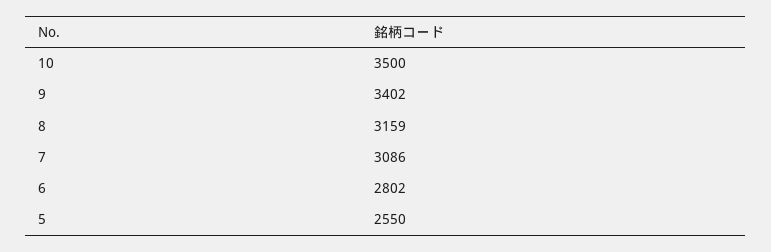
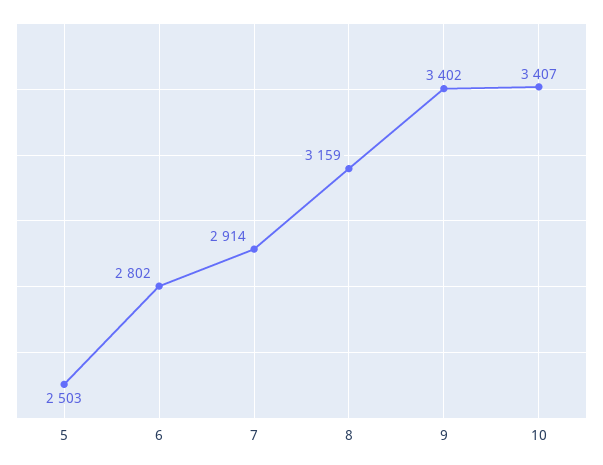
10: 3500 -> 3407
7: 3086 -> 2914
5: 2550 -> 2503

